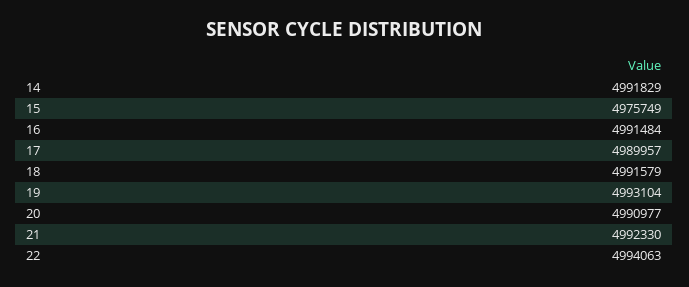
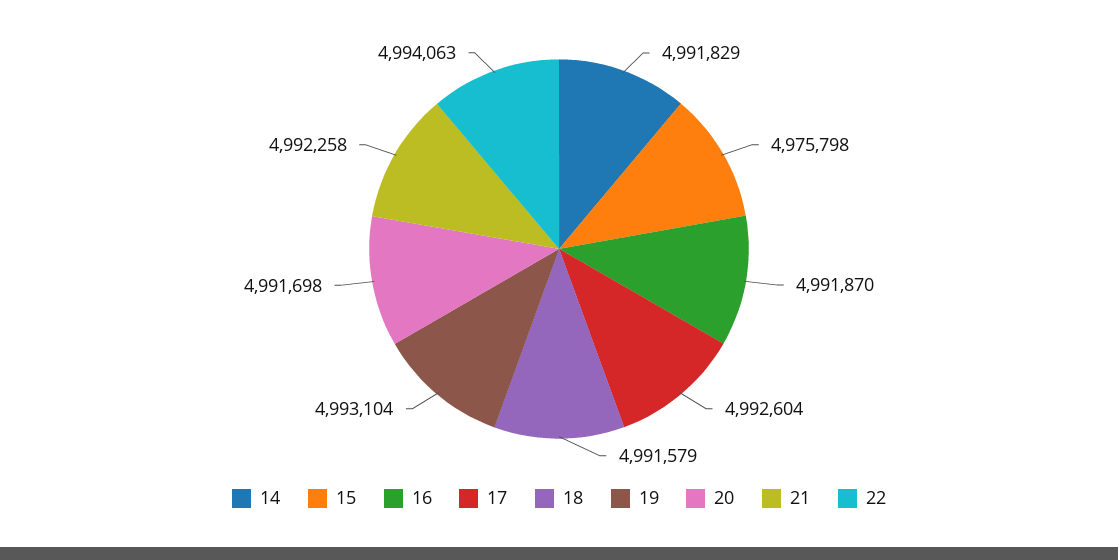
15: 4975749 -> 4975798
16: 4991484 -> 4991870
17: 4989957 -> 4992604
20: 4990977 -> 4991698
21: 4992330 -> 4992258

